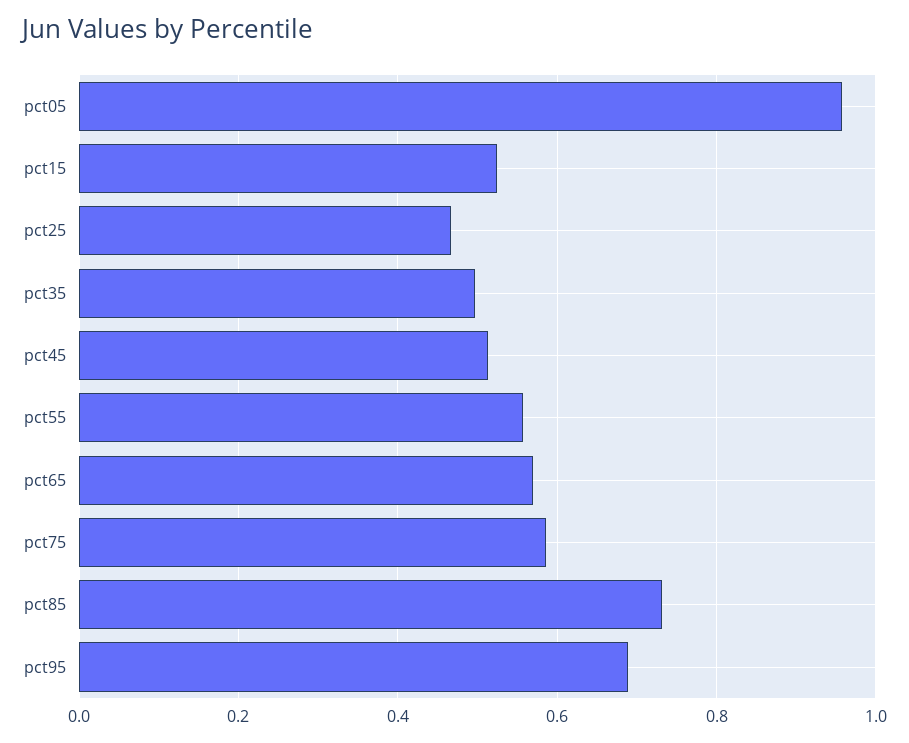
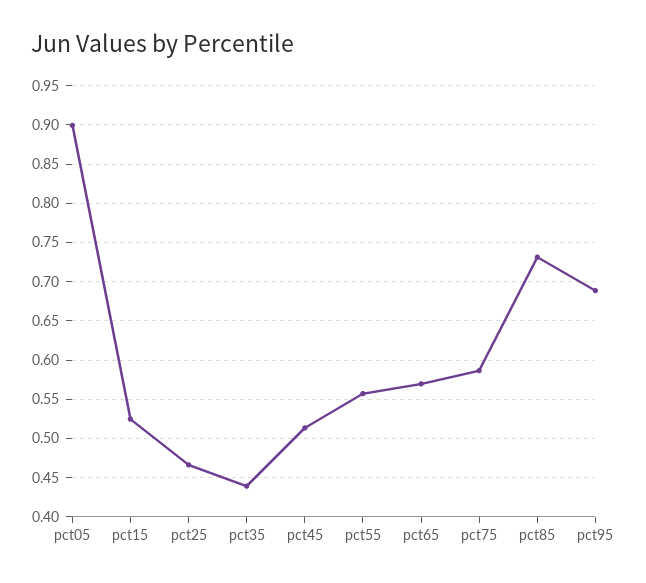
pct05: 0.96 -> 0.9
pct35: 0.5 -> 0.44

